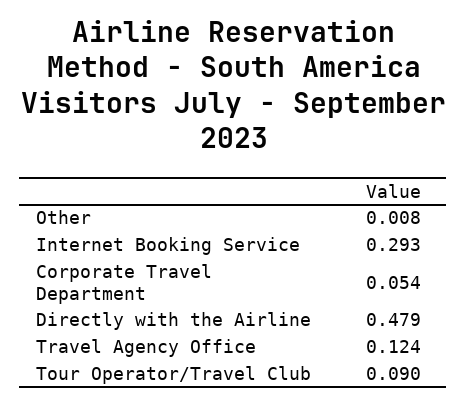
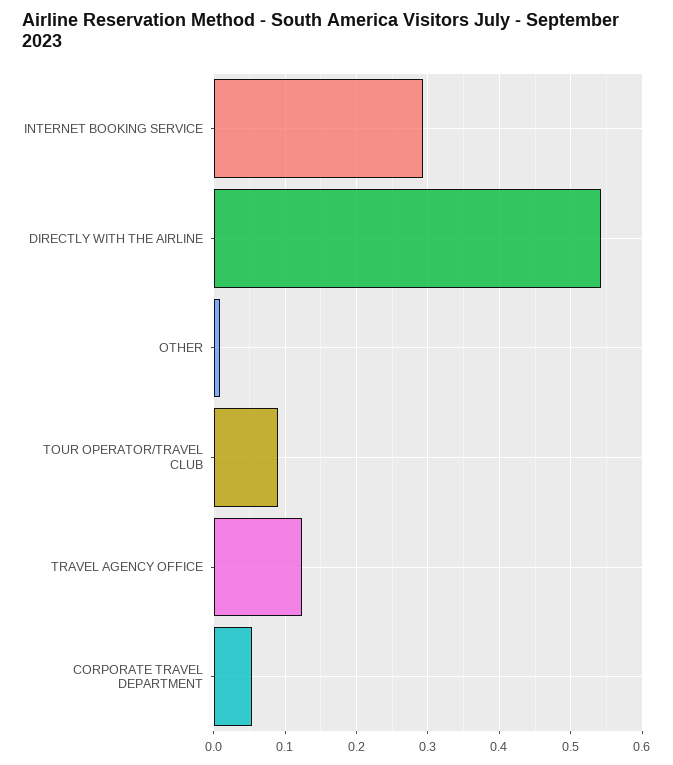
Directly with the Airline: 0.479 -> 0.54

